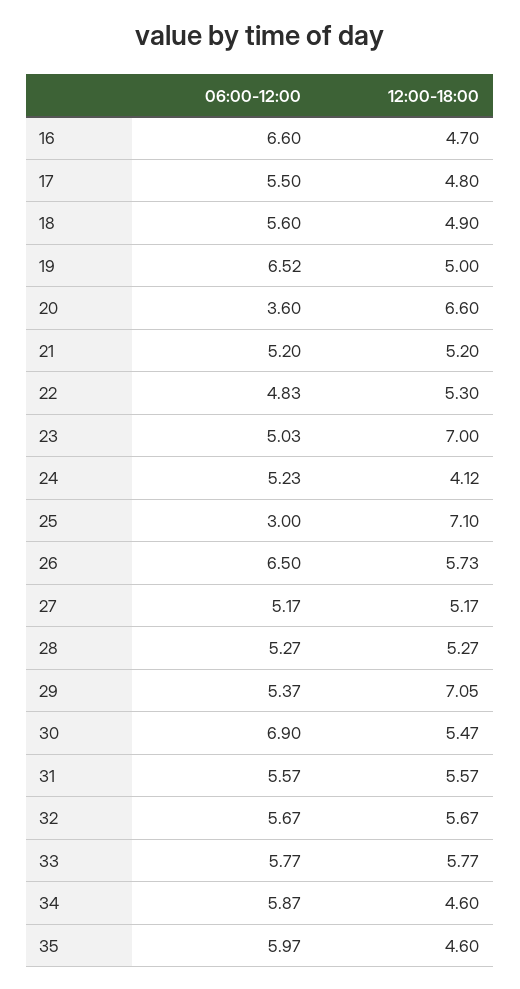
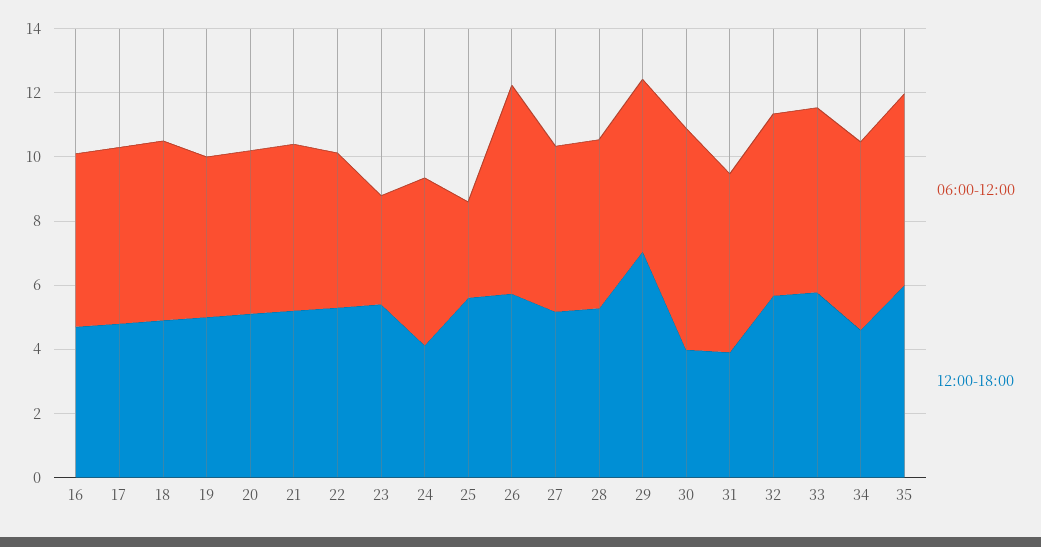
06:00-12:00, 16: 6.6 -> 5.5
06:00-12:00, 19: 6.52 -> 5
06:00-12:00, 20: 3.6 -> 5
12:00-18:00, 20: 6.6 -> 5
06:00-12:00, 23: 5.03 -> 3.5
12:00-18:00, 23: 7 -> 5.5
12:00-18:00, 25: 7.1 -> 5.5
12:00-18:00, 30: 5.47 -> 4
12:00-18:00, 31: 5.57 -> 4
12:00-18:00, 35: 4.6 -> 6

